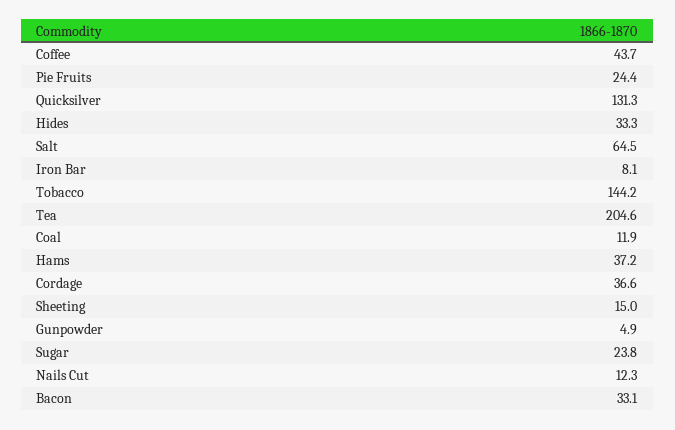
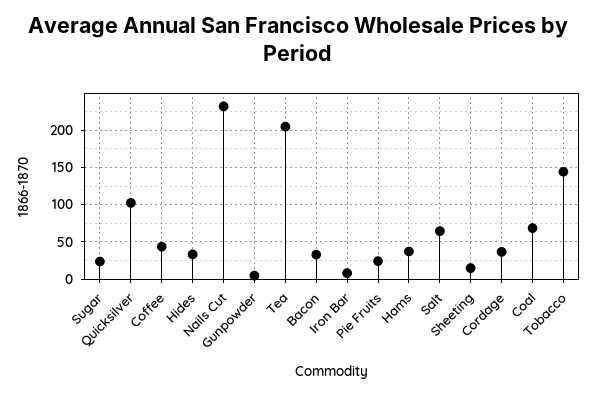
Quicksilver: 131.3 -> 100
Coal: 11.9 -> 70
Nails Cut: 12.3 -> 230

